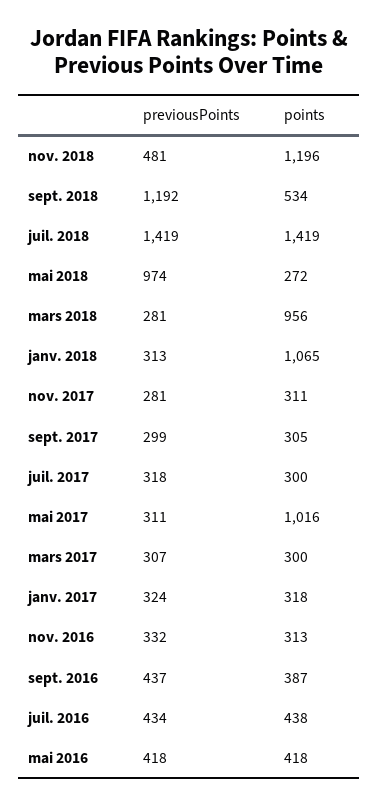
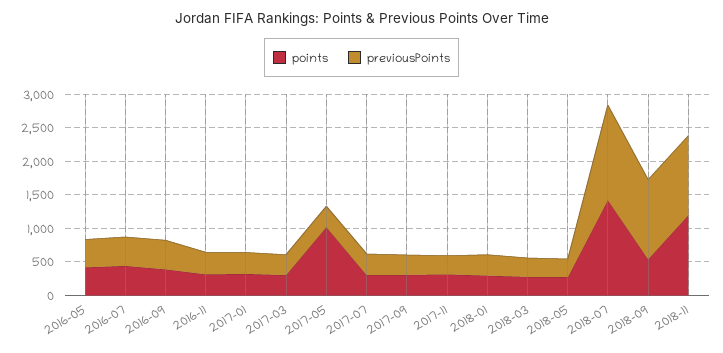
previousPoints, nov. 2018: 481 -> 1250
previousPoints, mai 2018: 974 -> 250
points, mars 2018: 956 -> 250
points, janv. 2018: 1065 -> 250

